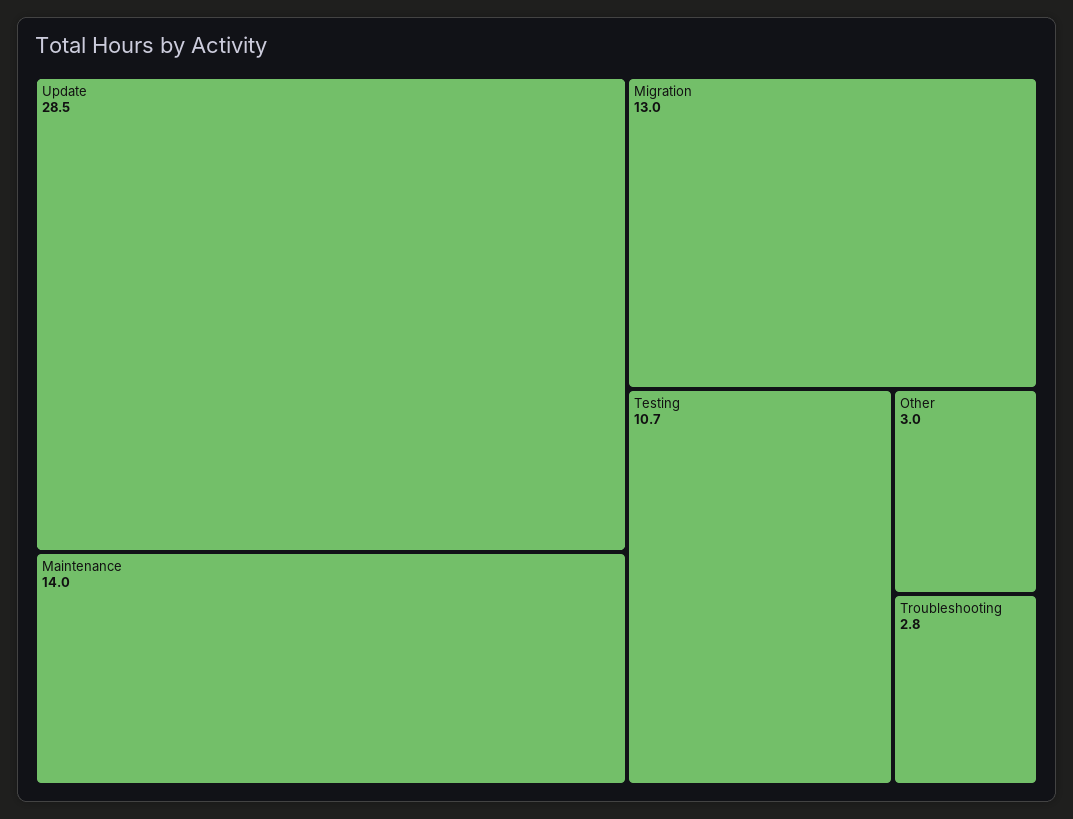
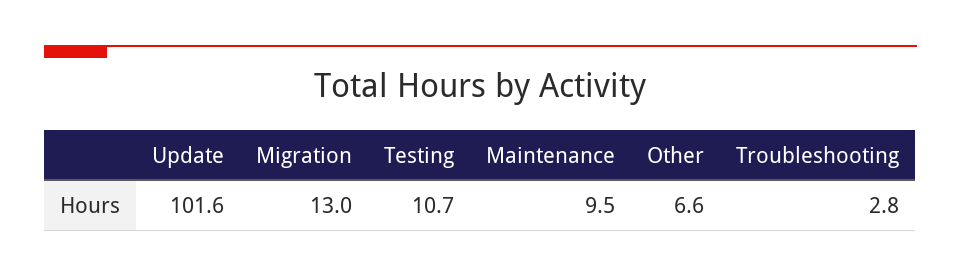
Update: 28.5 -> 101.6
Maintenance: 14 -> 9.5
Other: 3 -> 6.6

